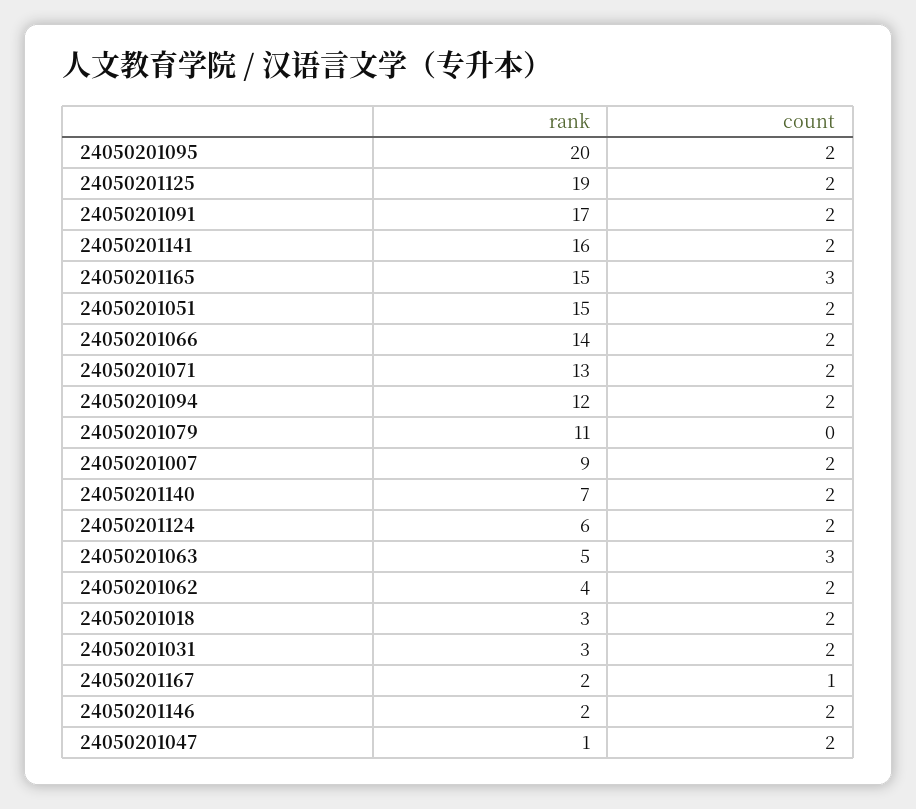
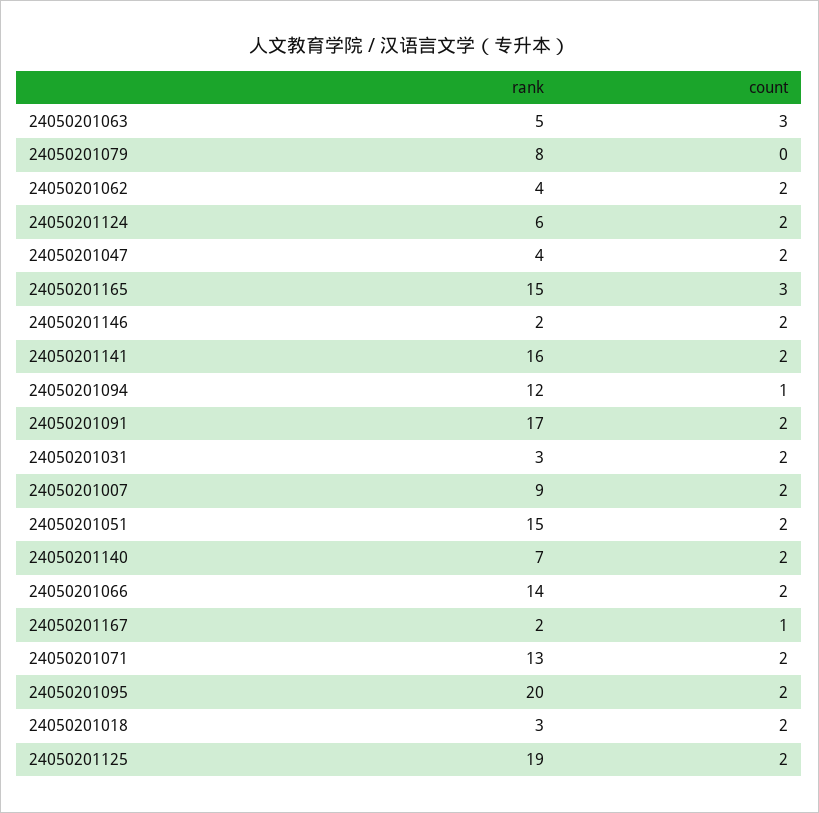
count, 24050201094: 2 -> 1
rank, 24050201079: 11 -> 8
rank, 24050201047: 1 -> 4

